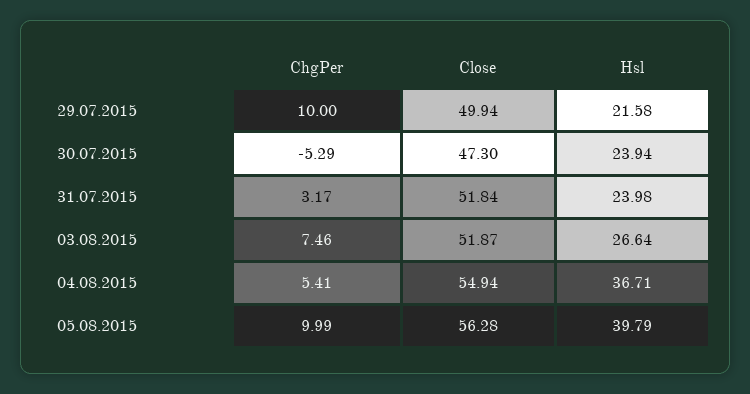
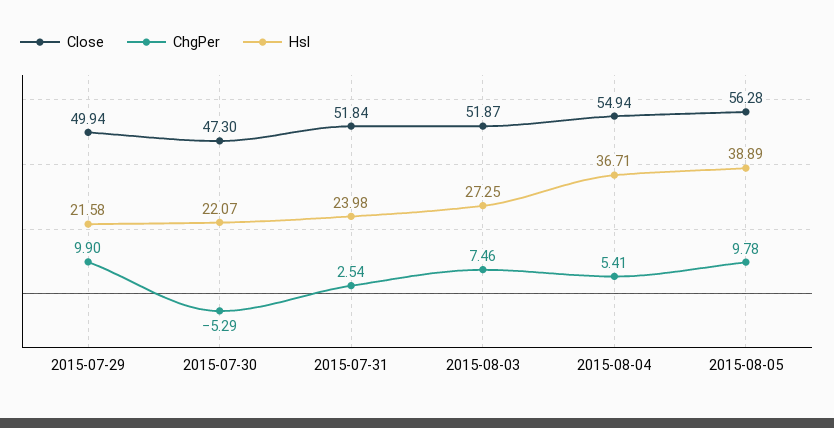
ChgPer, 29.07.2015: 10 -> 9.9
Hsl, 30.07.2015: 23.94 -> 22.07
ChgPer, 31.07.2015: 3.17 -> 2.54
Hsl, 03.08.2015: 26.64 -> 27.25
ChgPer, 05.08.2015: 9.99 -> 9.78
Hsl, 05.08.2015: 39.79 -> 38.89

